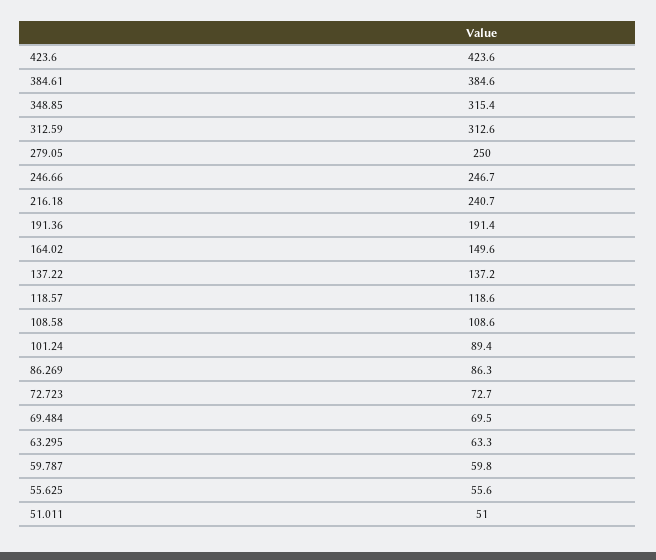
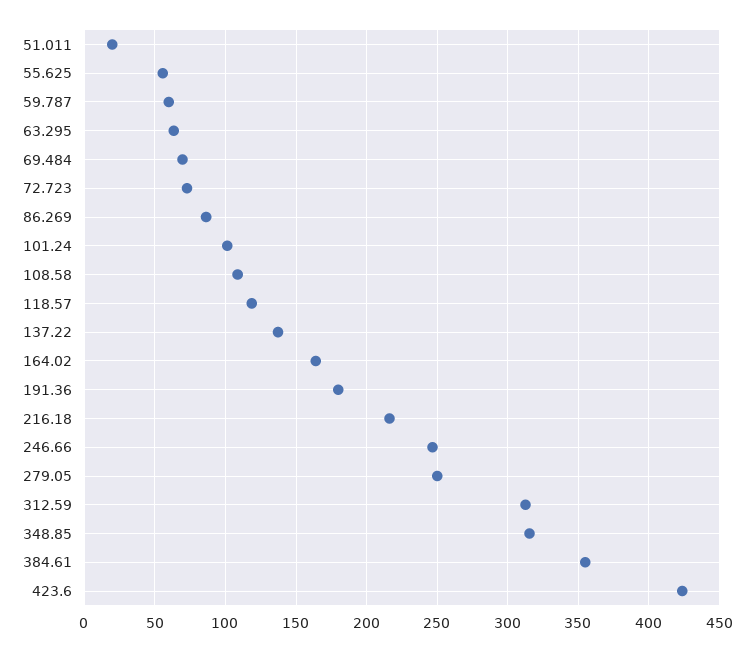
384.61: 384.6 -> 355
216.18: 240.7 -> 215
191.36: 191.4 -> 180
164.02: 149.6 -> 165
101.24: 89.4 -> 100
51.011: 51 -> 20

